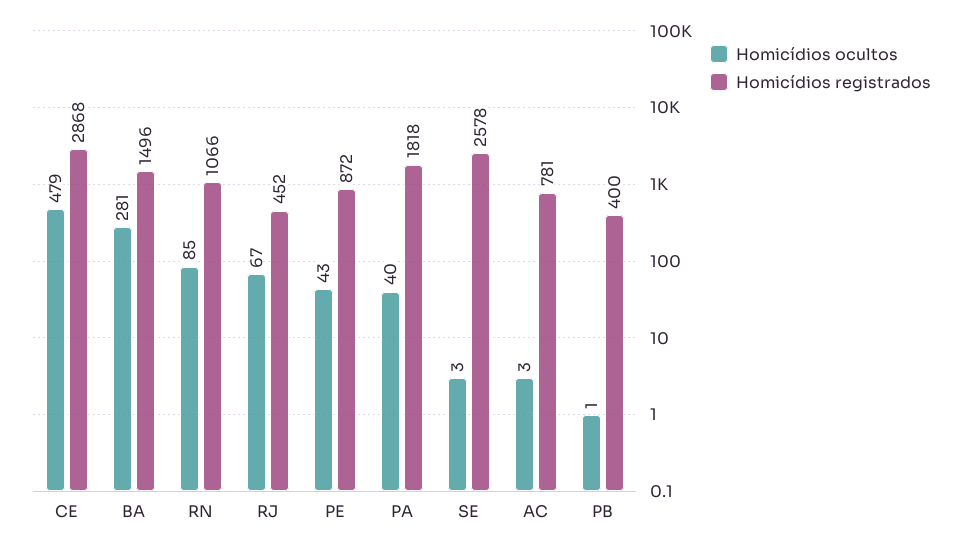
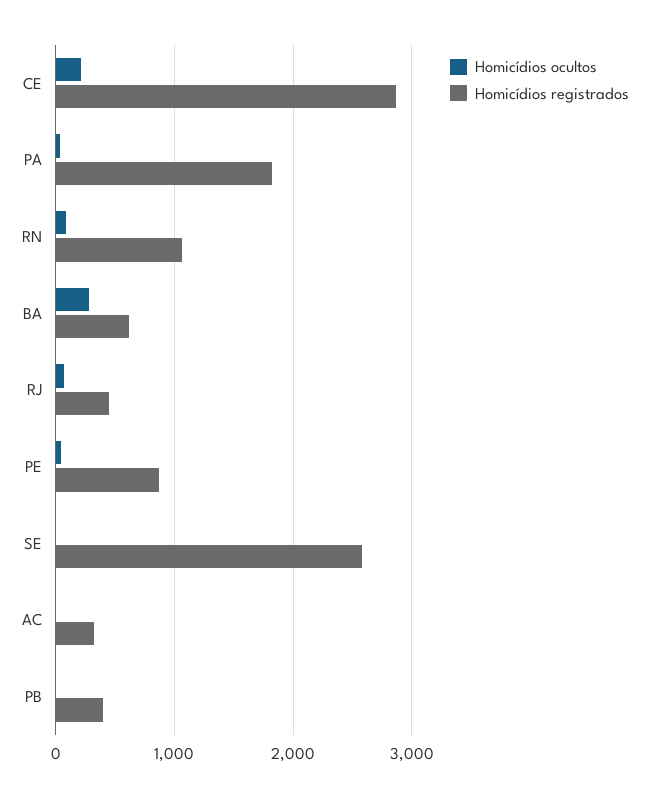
Homicídios ocultos, CE: 479 -> 200
Homicídios registrados, BA: 1496 -> 600
Homicídios registrados, AC: 781 -> 300

